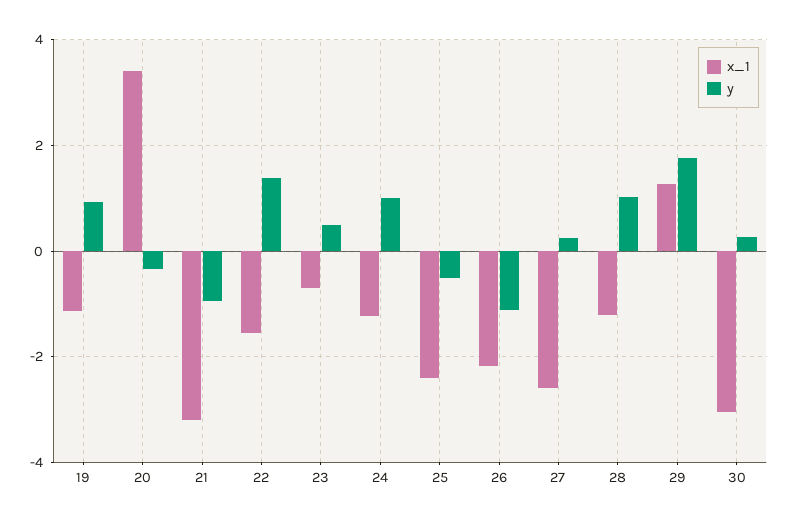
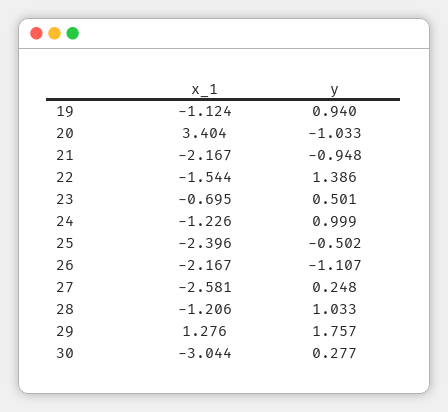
y, 20: -0.4 -> -1.033
x_1, 21: -3.2 -> -2.167

